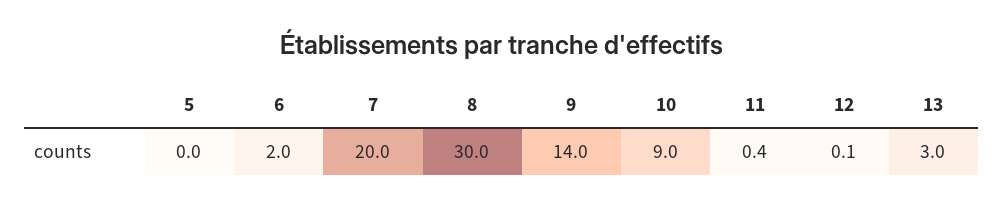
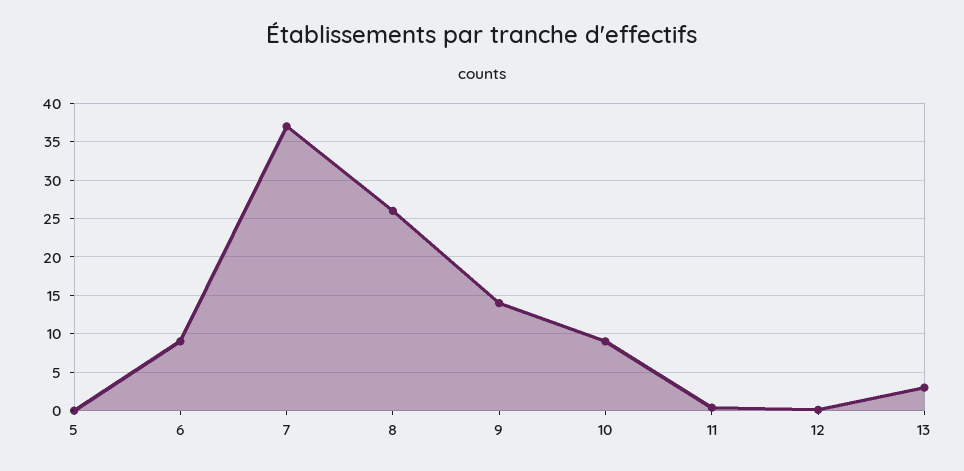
6: 2 -> 9
7: 20 -> 37
8: 30 -> 26

